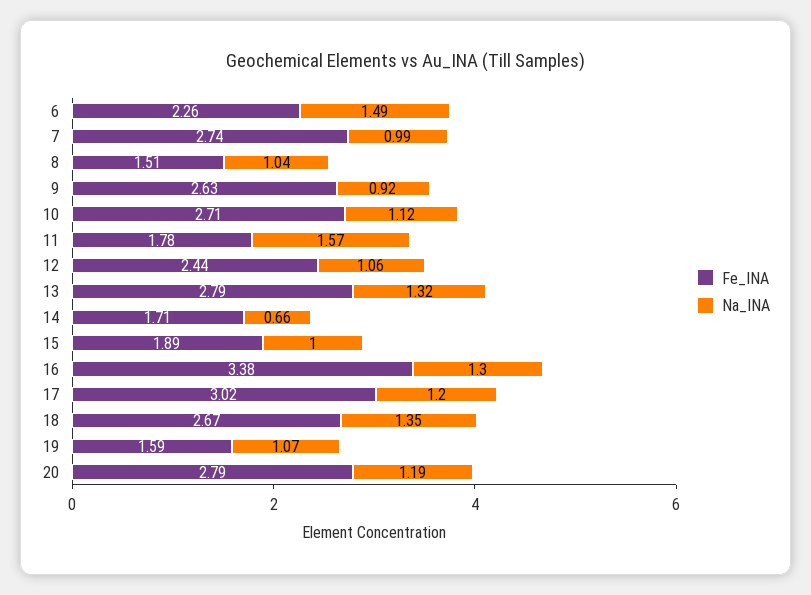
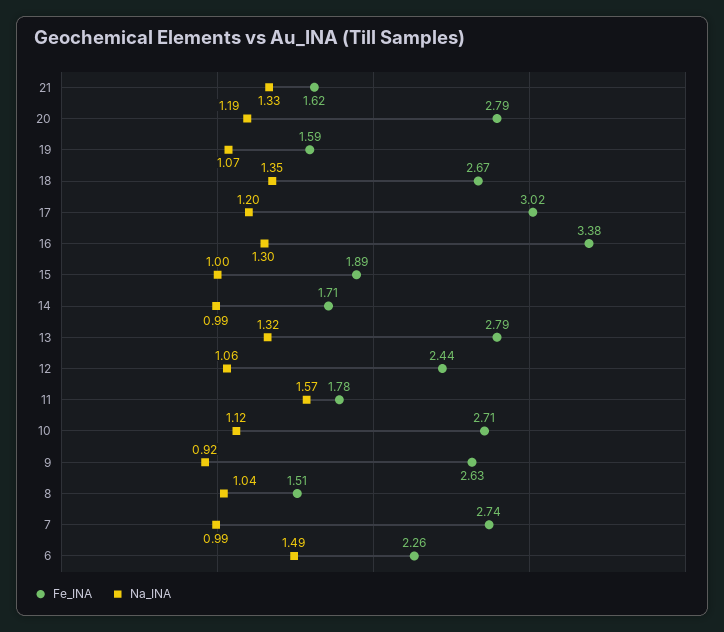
Na_INA, 14: 0.66 -> 0.99
Fe_INA, 21: none -> 1.62
Na_INA, 21: none -> 1.33

